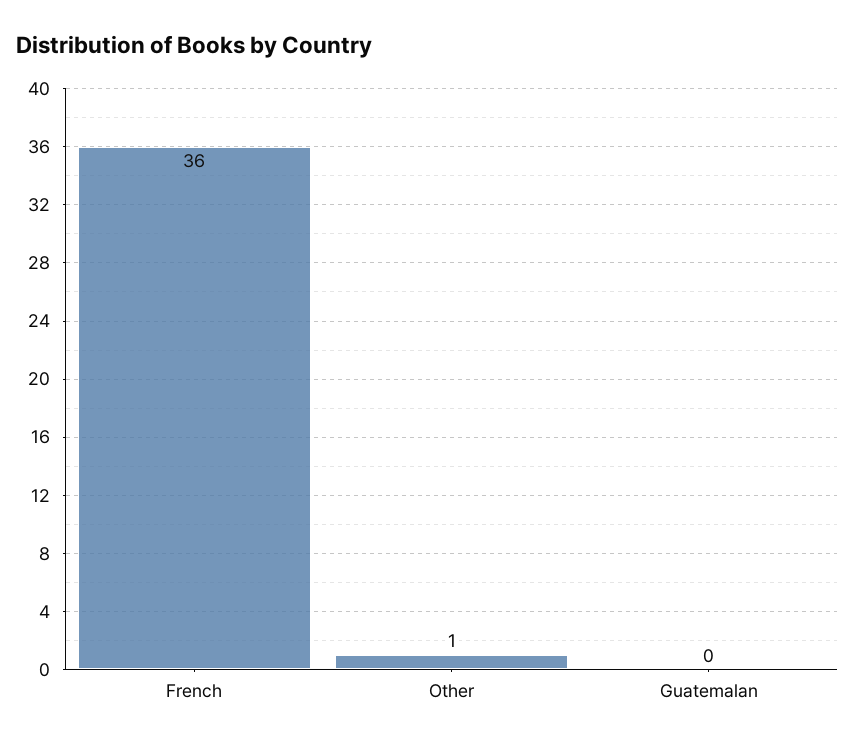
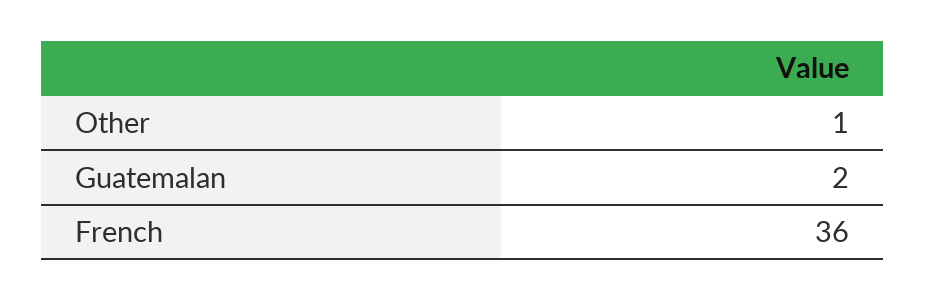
Guatemalan: 0 -> 2

